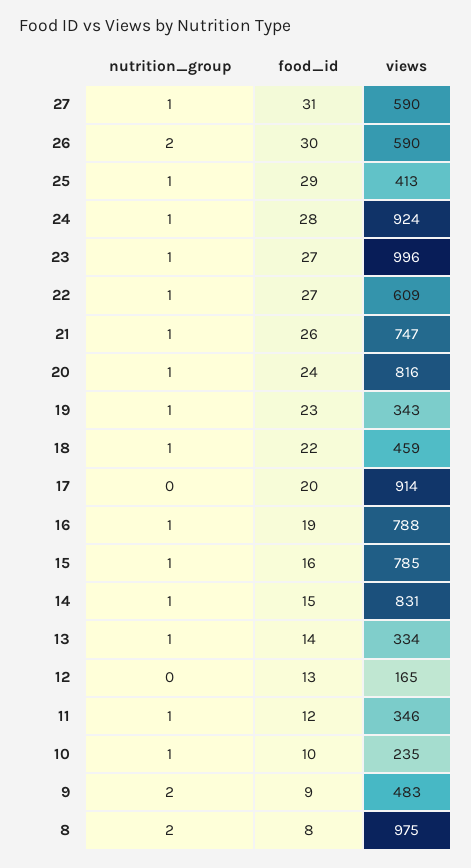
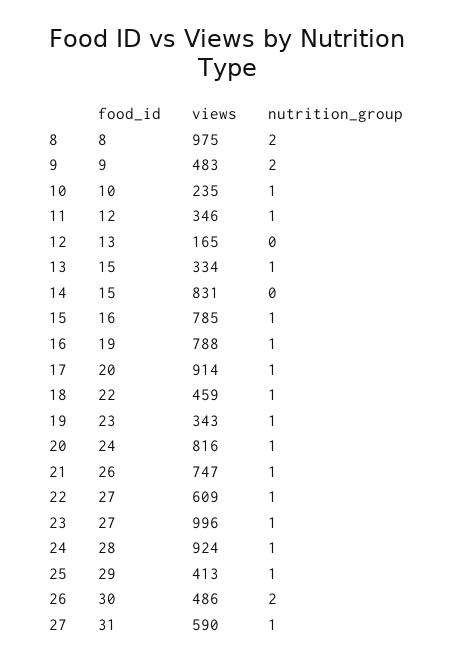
views, 26: 590 -> 486
nutrition_group, 17: 0 -> 1
nutrition_group, 14: 1 -> 0
food_id, 13: 14 -> 15

